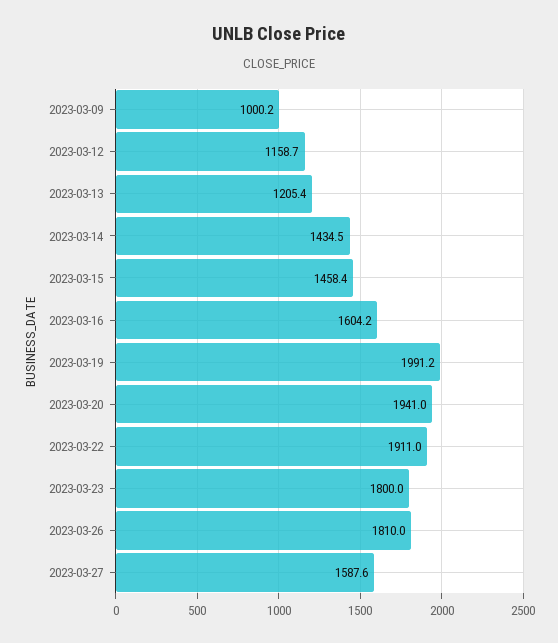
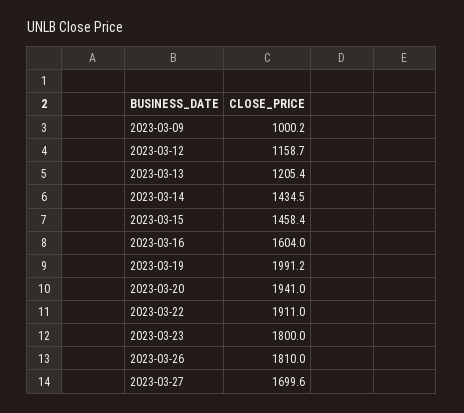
2023-03-16: 1604.2 -> 1604
2023-03-27: 1587.6 -> 1699.6

